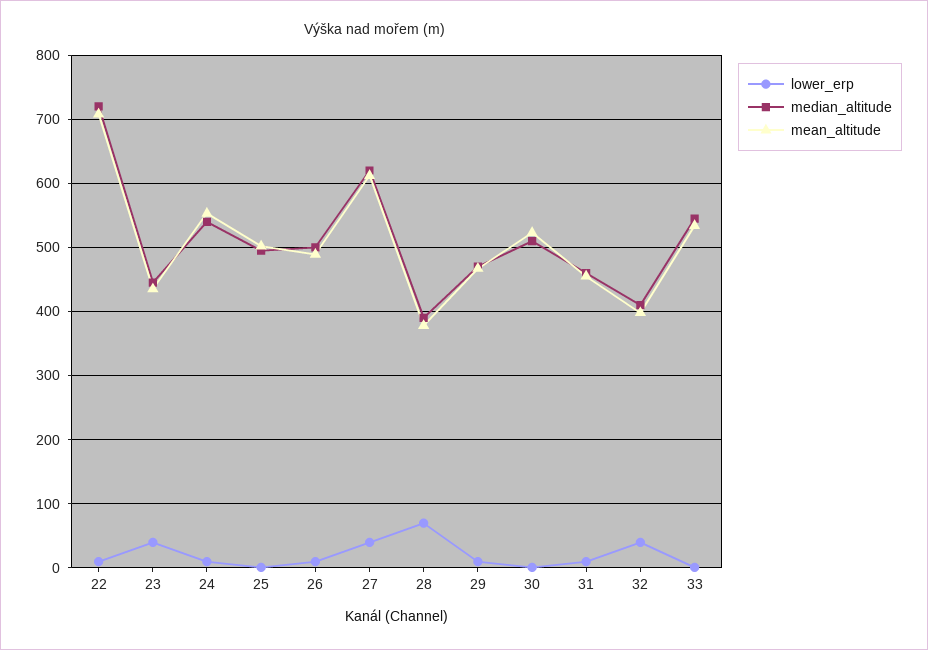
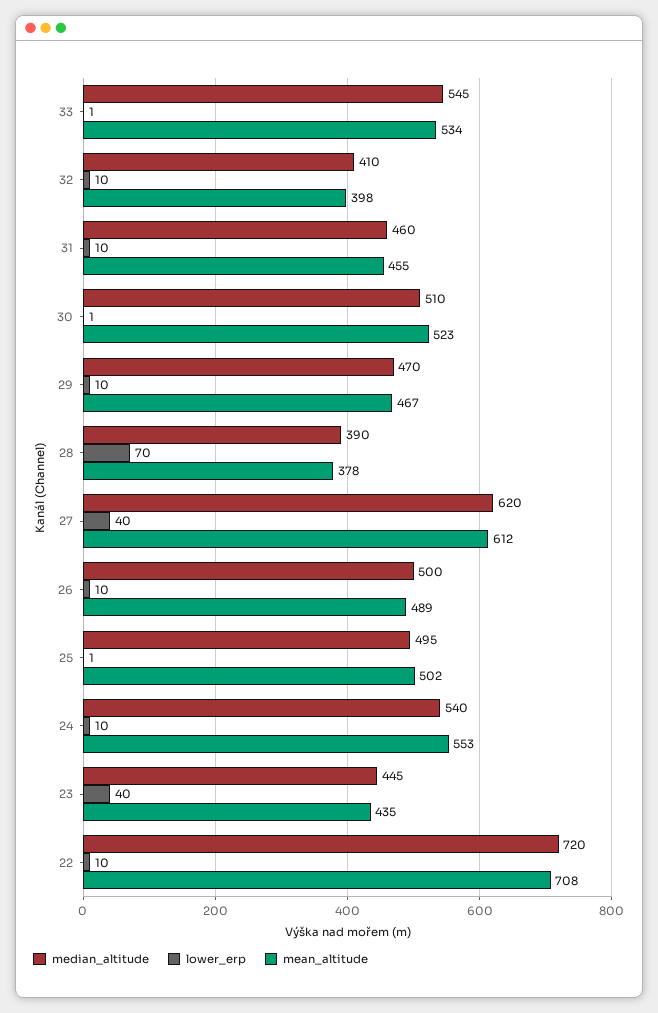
lower_erp, 32: 40 -> 10

